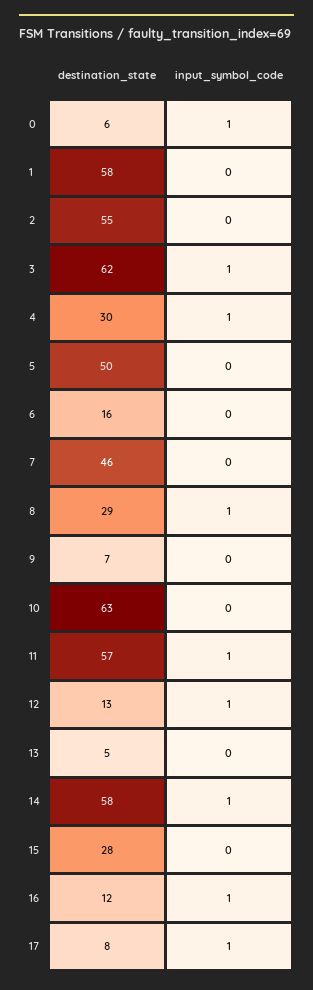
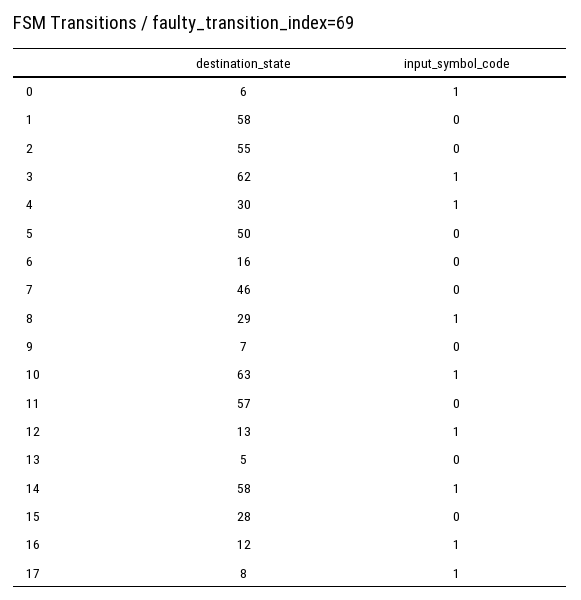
input_symbol_code, 10: 0 -> 1
input_symbol_code, 11: 1 -> 0

